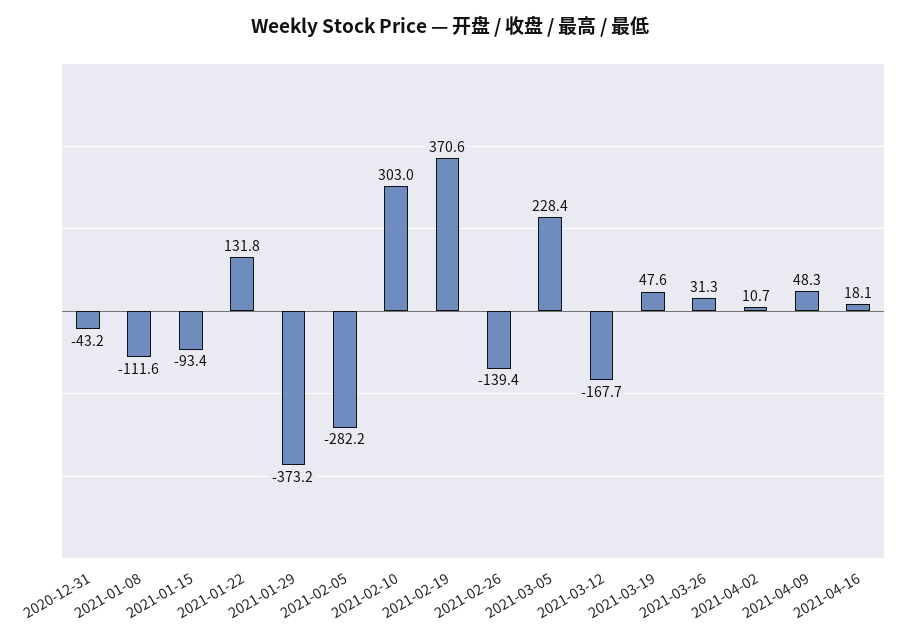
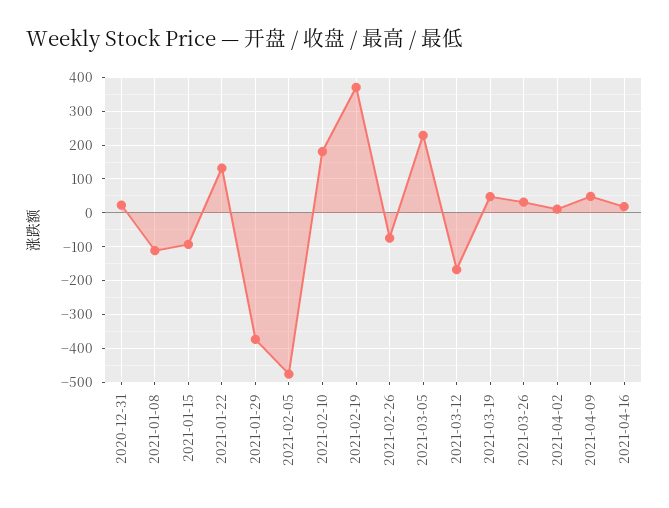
2020-12-31: -43.2 -> 20
2021-02-05: -282.2 -> -480
2021-02-10: 303 -> 180
2021-02-26: -139.4 -> -80

